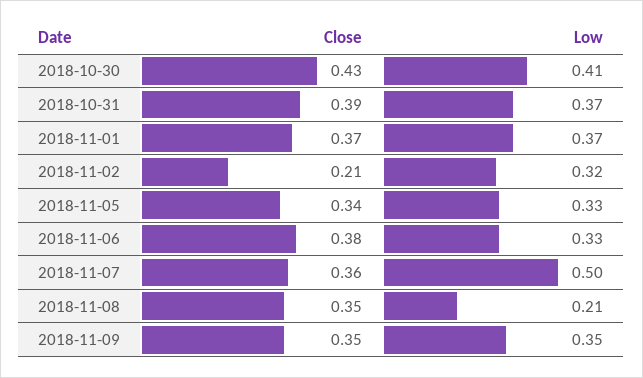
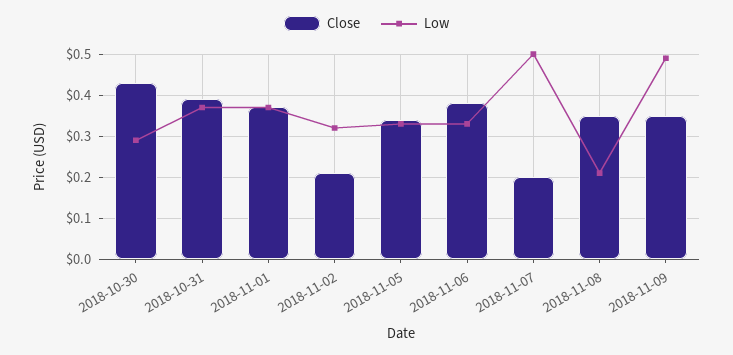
Low, 2018-10-30: 0.41 -> 0.3
Close, 2018-11-07: 0.36 -> 0.2
Low, 2018-11-09: 0.35 -> 0.5

